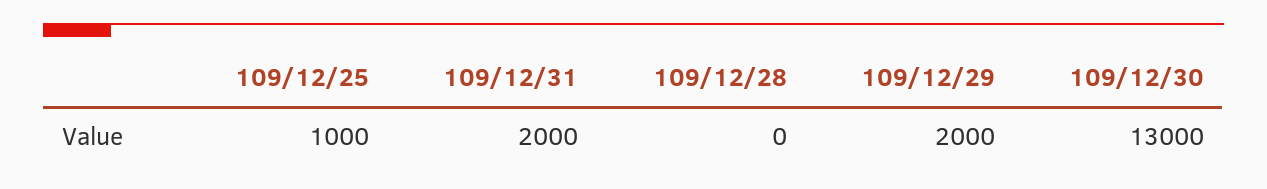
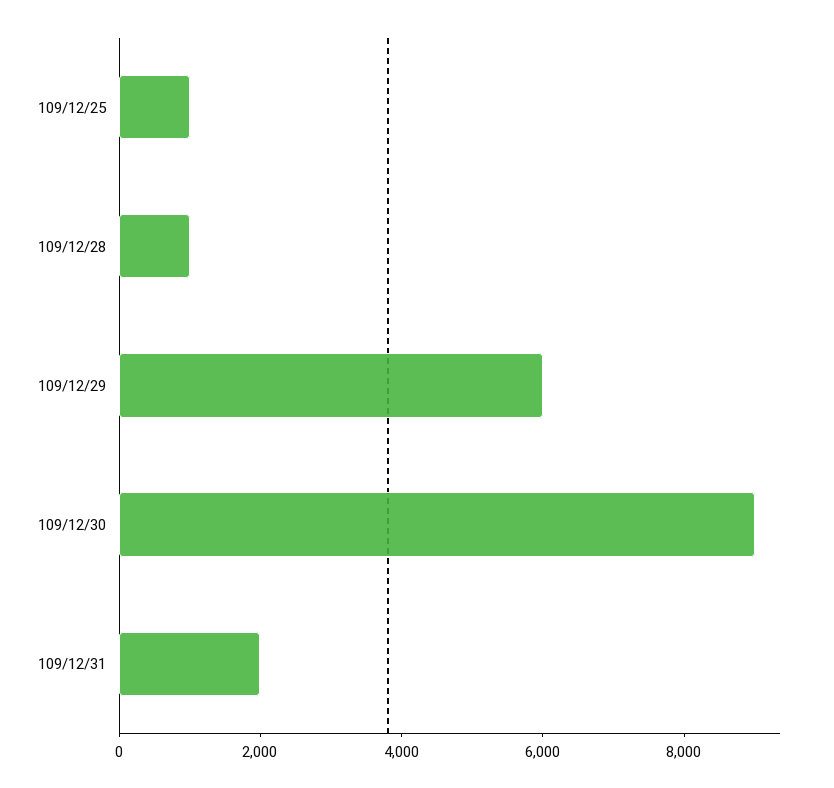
109/12/28: 0 -> 1000
109/12/29: 2000 -> 6000
109/12/30: 13000 -> 9000

